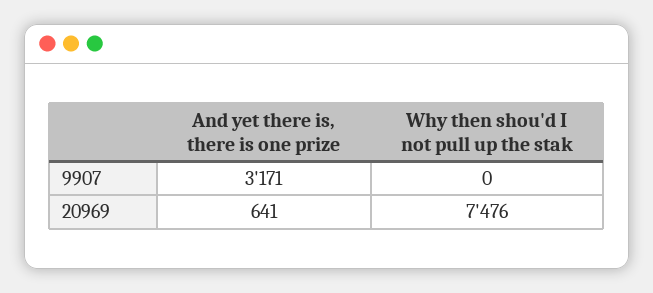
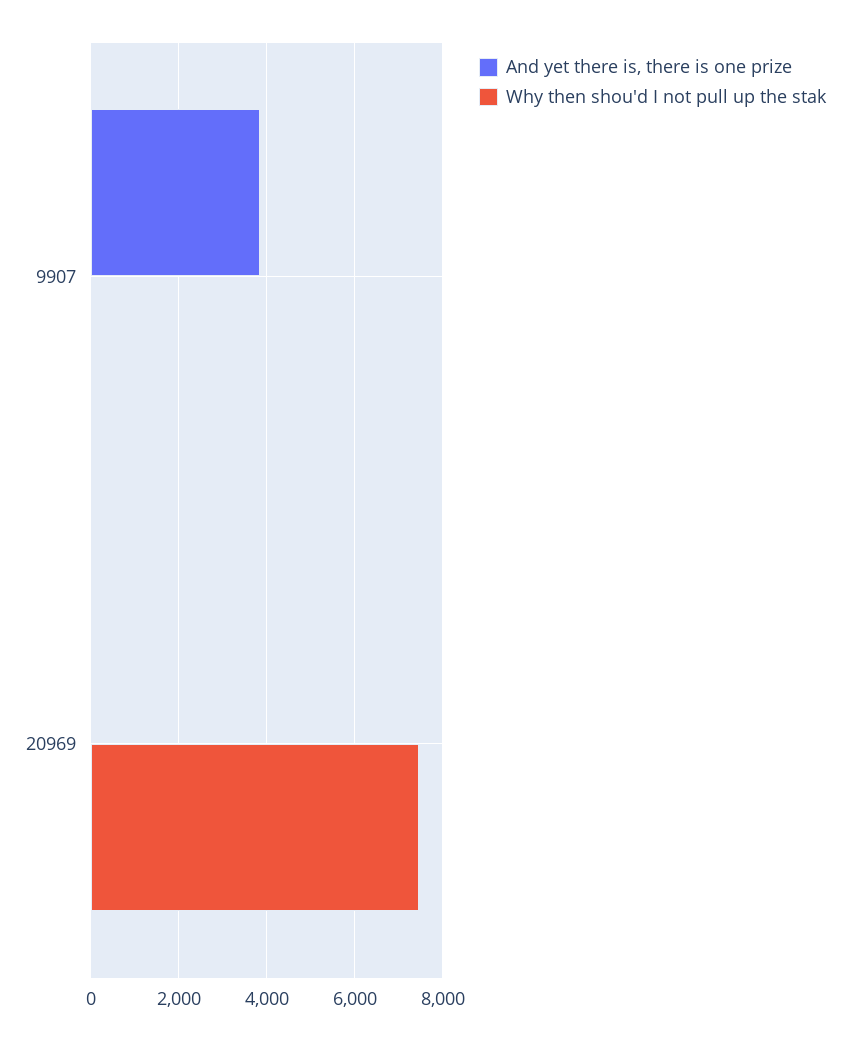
And yet there is, there is one prize, 9907: 3171 -> 3800
And yet there is, there is one prize, 20969: 641 -> 0

